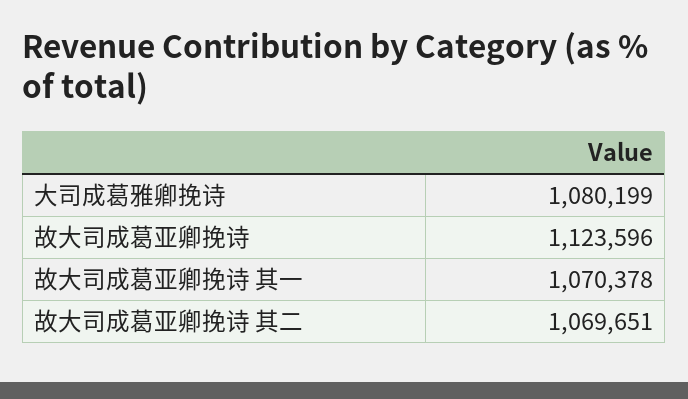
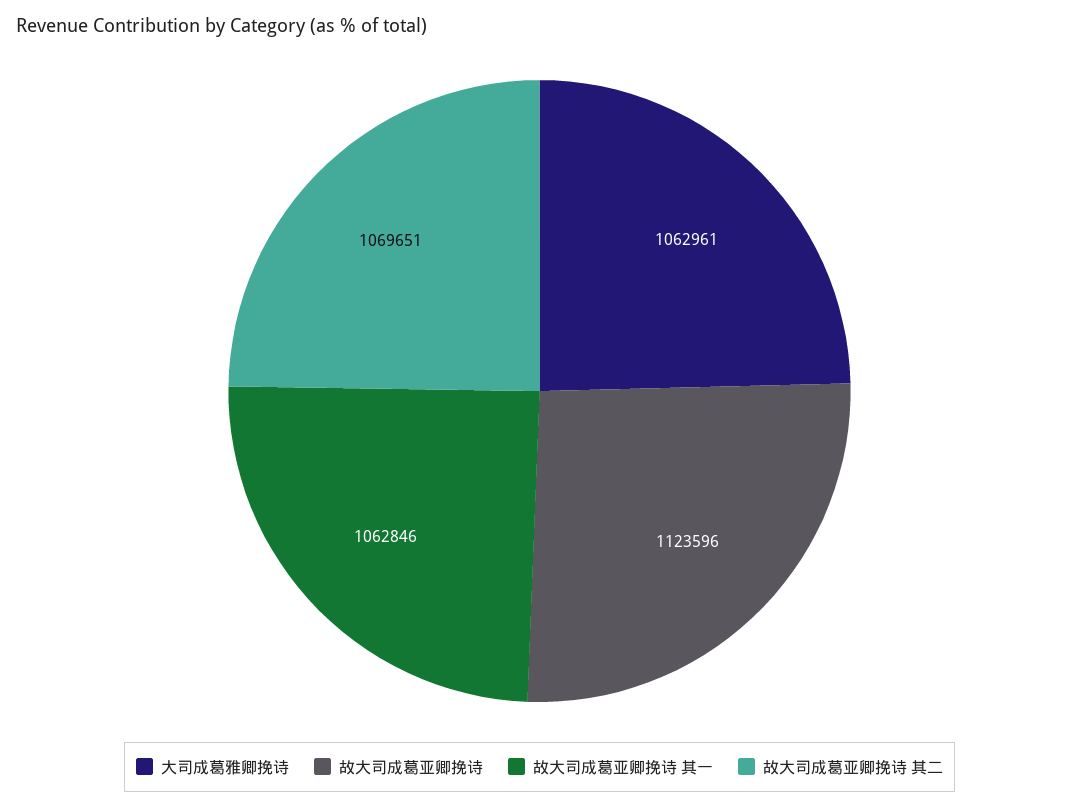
大司成葛雅卿挽诗: 1080199 -> 1062961
故大司成葛亚卿挽诗 其一: 1070378 -> 1062846

